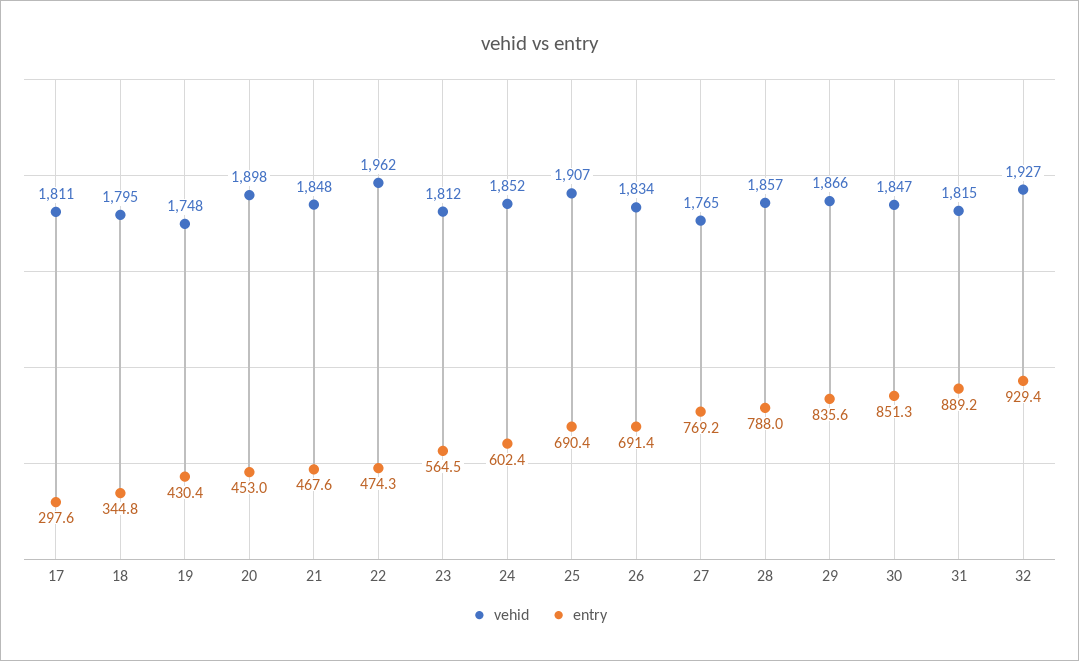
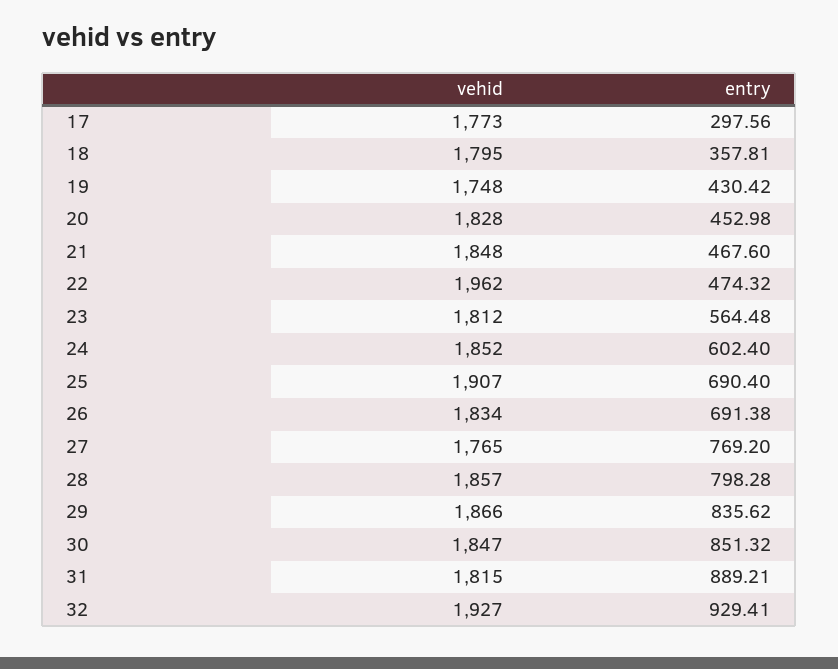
vehid, 17: 1811 -> 1773
entry, 18: 344.8 -> 357.81
vehid, 20: 1898 -> 1828
entry, 28: 788 -> 798.28

